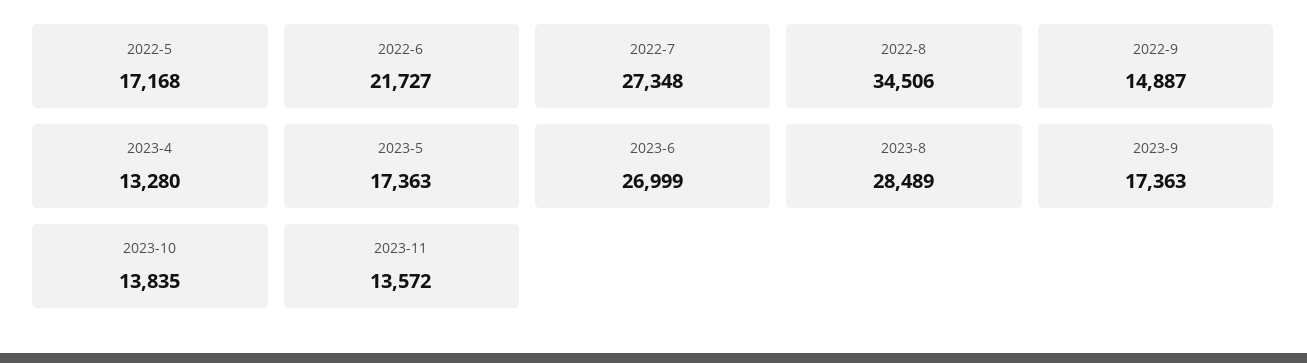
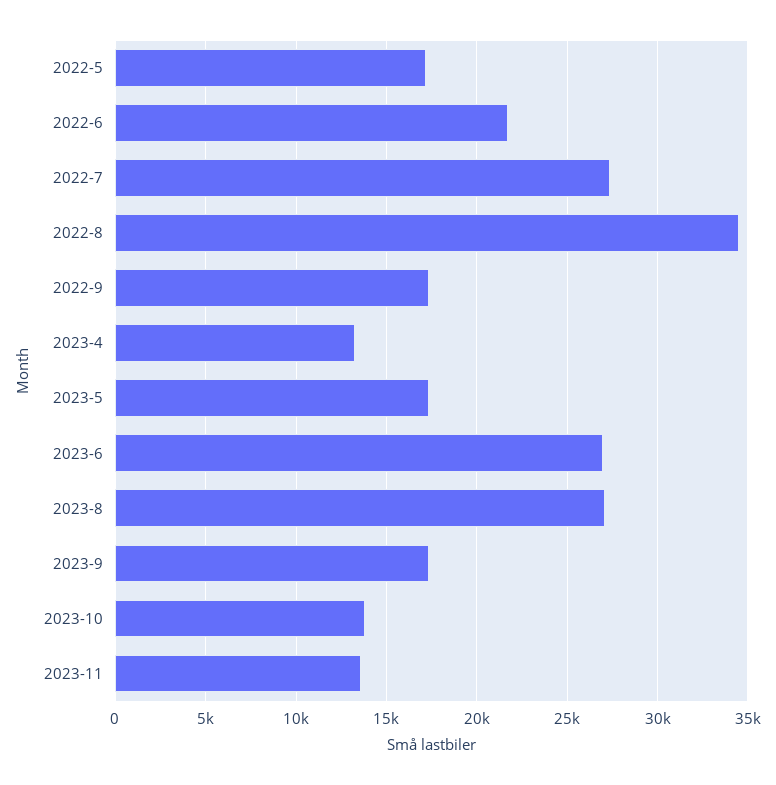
2022-9: 14887 -> 17500
2023-8: 28489 -> 27000

